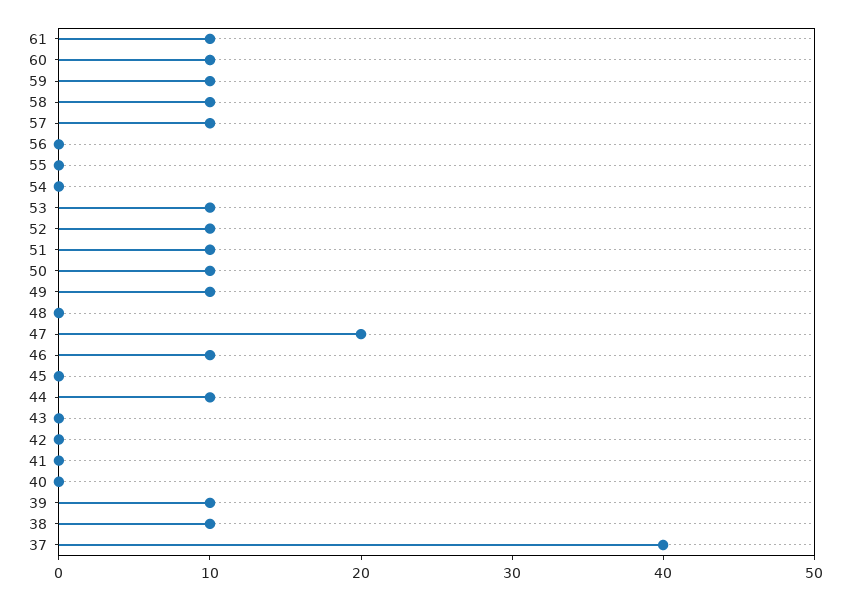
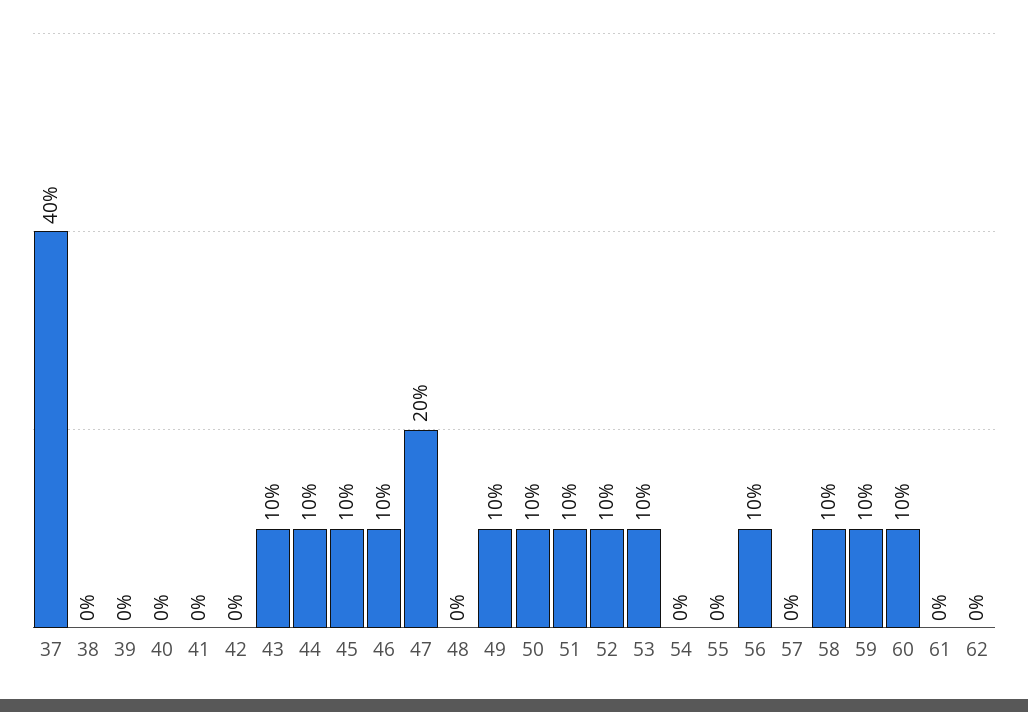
61: 10 -> 0
57: 10 -> 0
56: 0 -> 10
45: 0 -> 10
43: 0 -> 10
39: 10 -> 0
38: 10 -> 0
62: none -> 0

